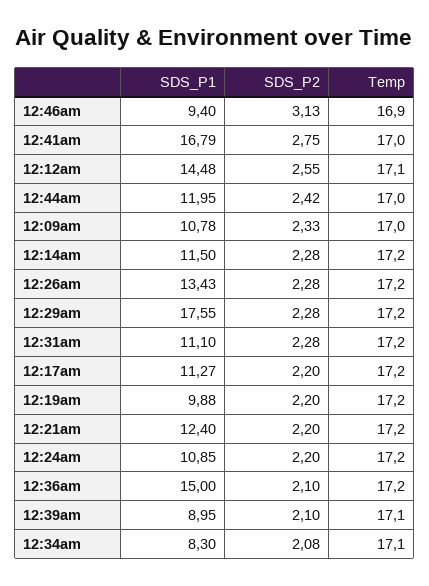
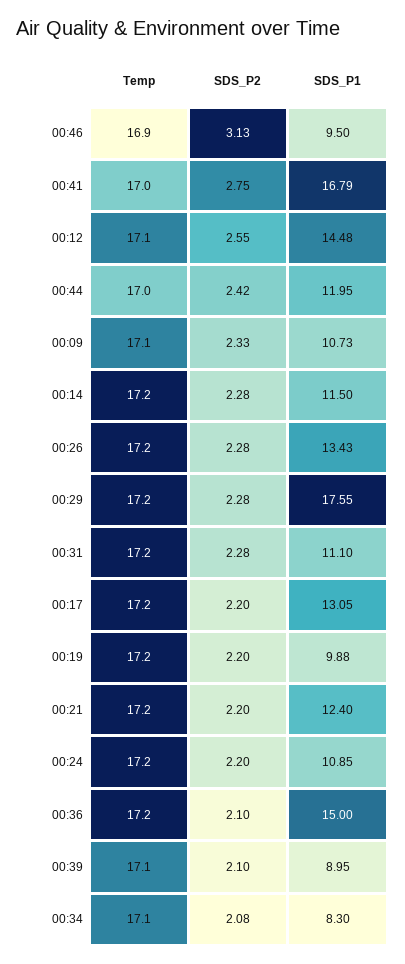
SDS_P1, 12:46am: 9.4 -> 9.5
SDS_P1, 12:09am: 10.78 -> 10.73
Temp, 12:09am: 17 -> 17.1
SDS_P1, 12:17am: 11.27 -> 13.05

